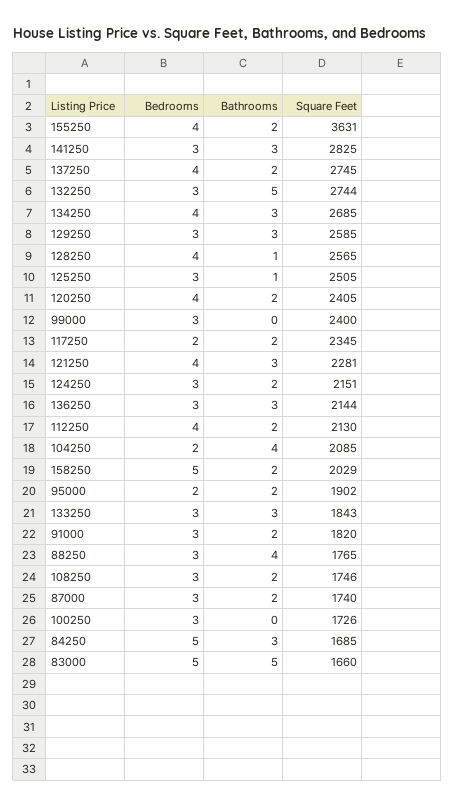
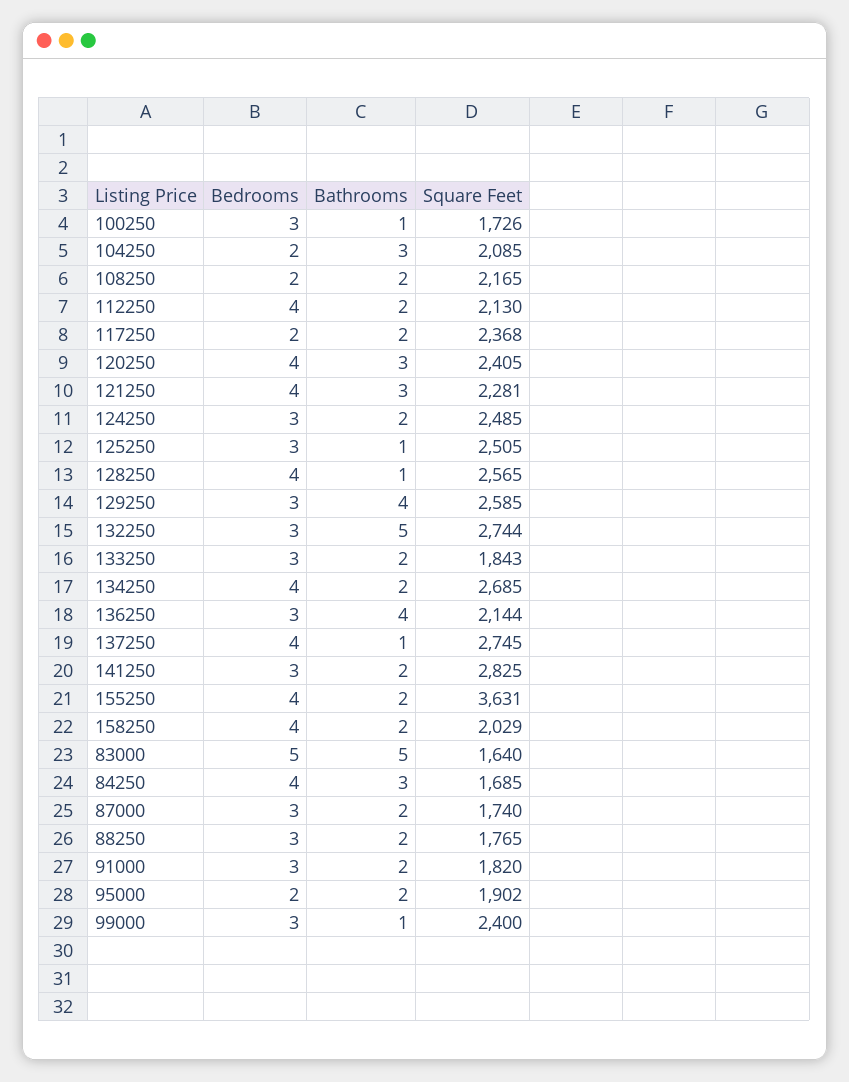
Bathrooms, 141250: 3 -> 2
Bathrooms, 137250: 2 -> 1
Bathrooms, 134250: 3 -> 2
Bathrooms, 129250: 3 -> 4
Bathrooms, 120250: 2 -> 3
Bathrooms, 99000: 0 -> 1
Square Feet, 117250: 2345 -> 2368
Square Feet, 124250: 2151 -> 2485
Bathrooms, 136250: 3 -> 4
Bathrooms, 104250: 4 -> 3
Bedrooms, 158250: 5 -> 4
Bathrooms, 133250: 3 -> 2
Bathrooms, 88250: 4 -> 2
Bedrooms, 108250: 3 -> 2
Square Feet, 108250: 1746 -> 2165
Bathrooms, 100250: 0 -> 1
Bedrooms, 84250: 5 -> 4
Square Feet, 83000: 1660 -> 1640

